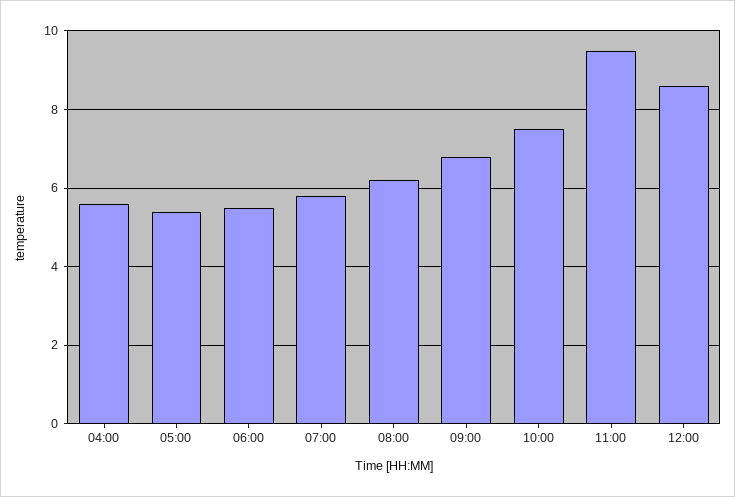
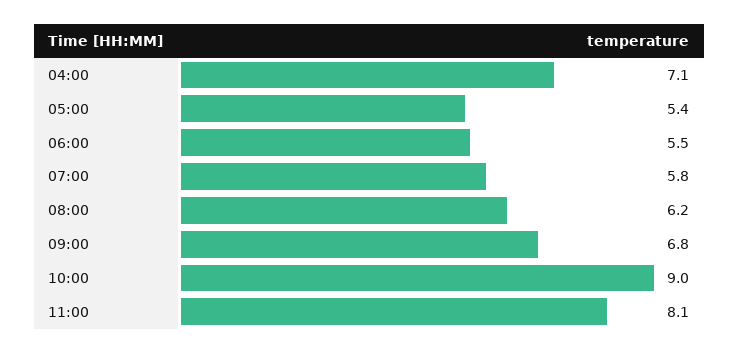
04:00: 5.5 -> 7.1
10:00: 7.5 -> 9
11:00: 9.5 -> 8.1
12:00: 8.5 -> none

